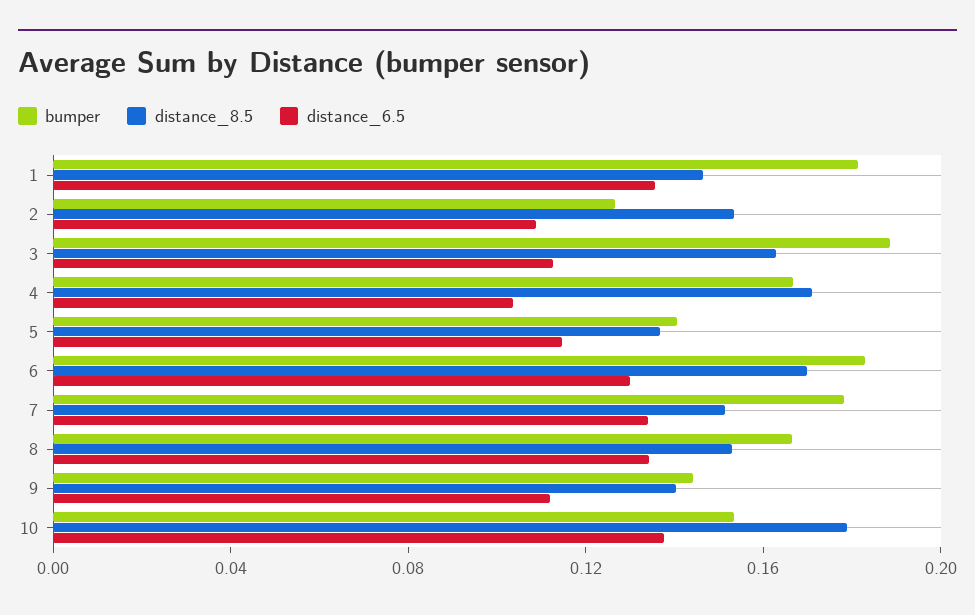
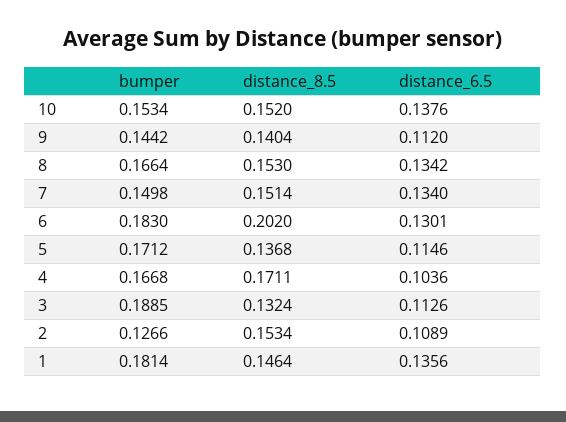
distance_8.5, 3: 0.16 -> 0.1324
bumper, 5: 0.14 -> 0.1712
distance_8.5, 6: 0.17 -> 0.202
bumper, 7: 0.18 -> 0.1498
distance_8.5, 10: 0.18 -> 0.152

